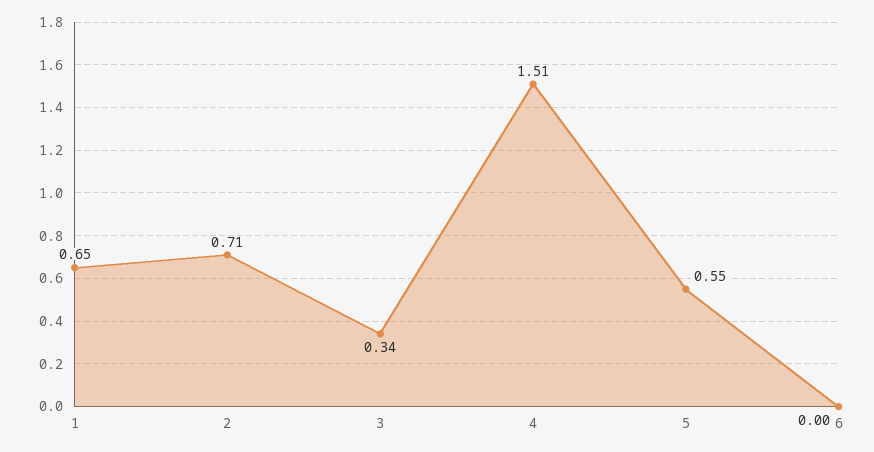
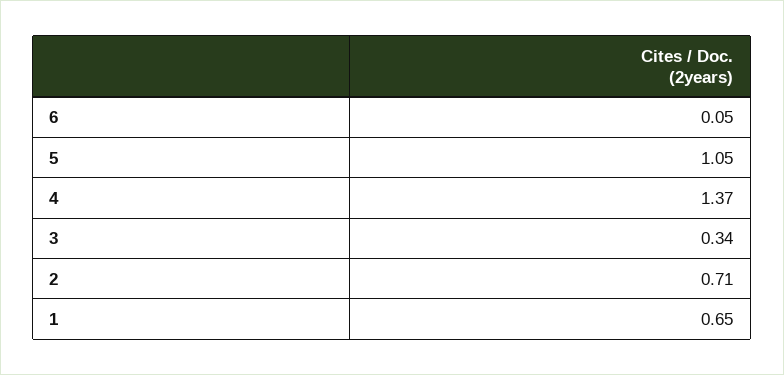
4: 1.51 -> 1.37
5: 0.55 -> 1.05
6: 0 -> 0.05

